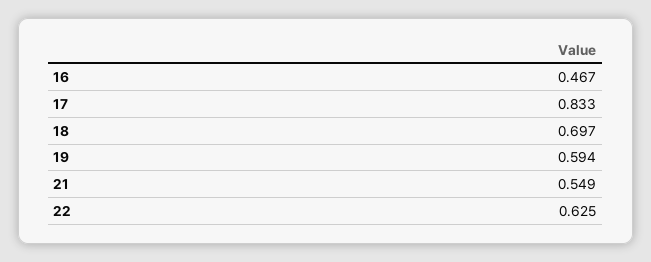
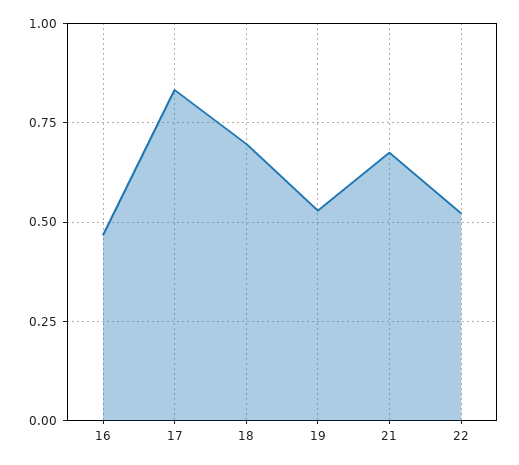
19: 0.594 -> 0.525
21: 0.549 -> 0.675
22: 0.625 -> 0.525

